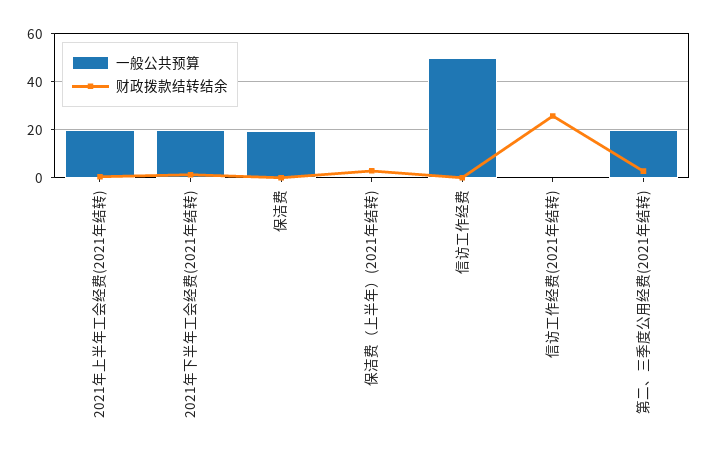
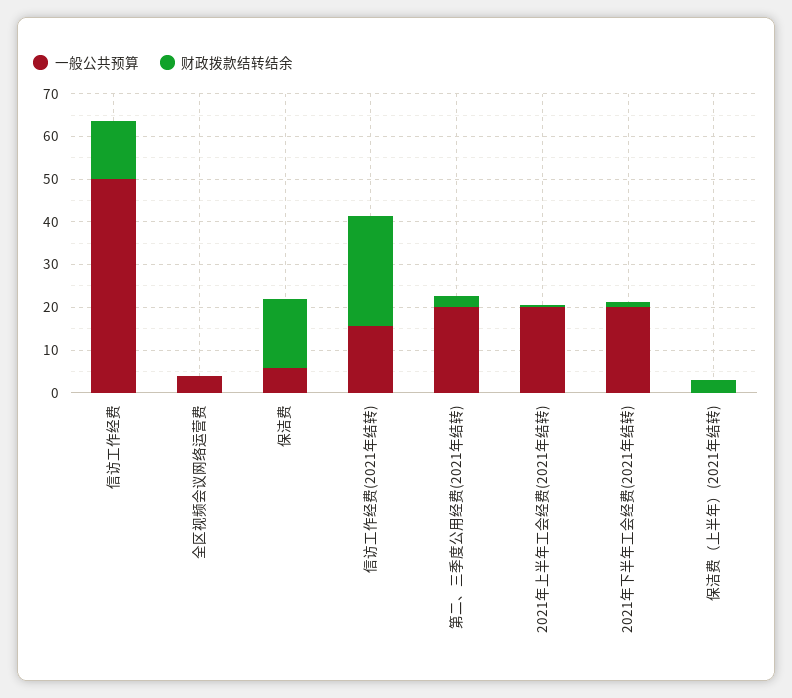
一般公共预算, 保洁费: 20 -> 6
财政拨款结转结余, 保洁费: 0 -> 16
财政拨款结转结余, 信访工作经费: 0 -> 14
一般公共预算, 信访工作经费(2021年结转): 0 -> 16
一般公共预算, 全区视频会议网络运营费: none -> 4
财政拨款结转结余, 全区视频会议网络运营费: none -> 0

